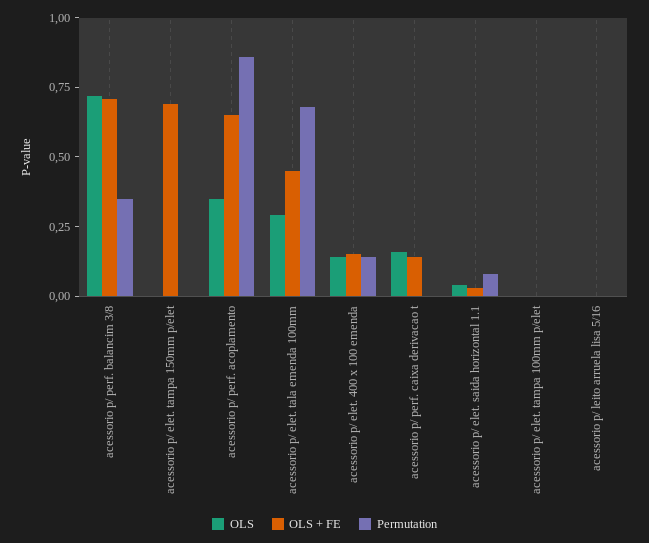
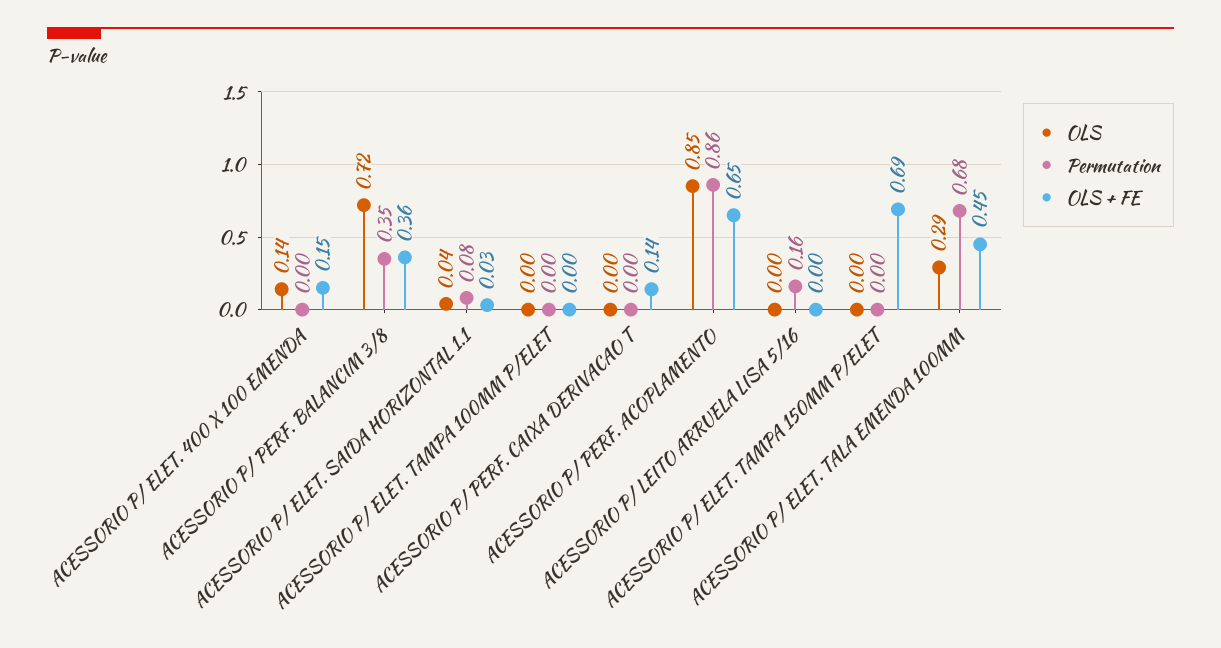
OLS + FE, acessorio p/ perf. balancim 3/8: 0.7 -> 0.36
OLS, acessorio p/ perf. acoplamento: 0.35 -> 0.85
Permutation, acessorio p/ elet. 400 x 100 emenda: 0.15 -> 0
OLS, acessorio p/ perf. caixa derivacao t: 0.15 -> 0
Permutation, acessorio p/ leito arruela lisa 5/16: 0 -> 0.16

